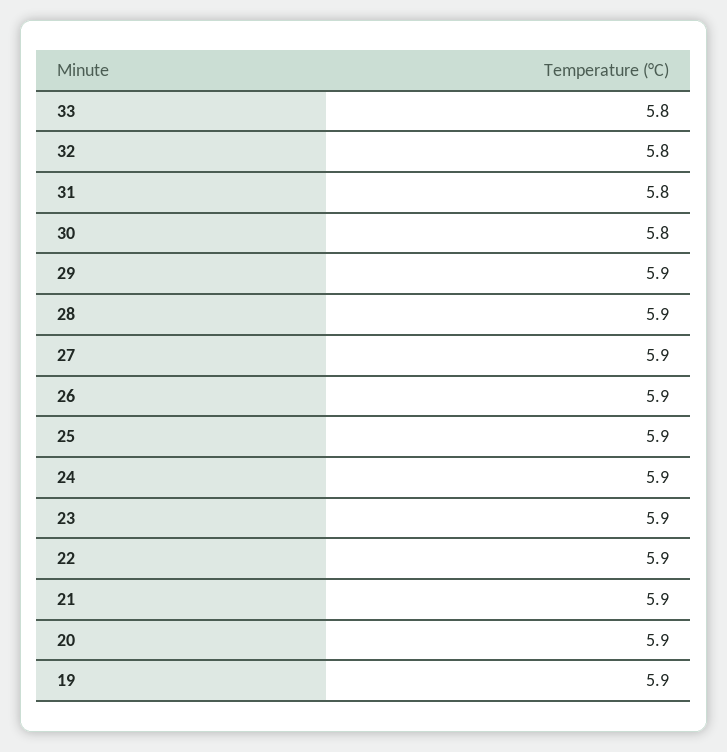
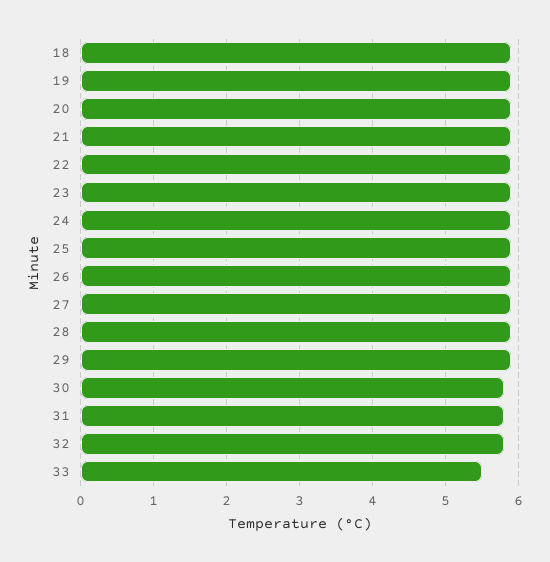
33: 5.8 -> 5.5
18: none -> 5.9

